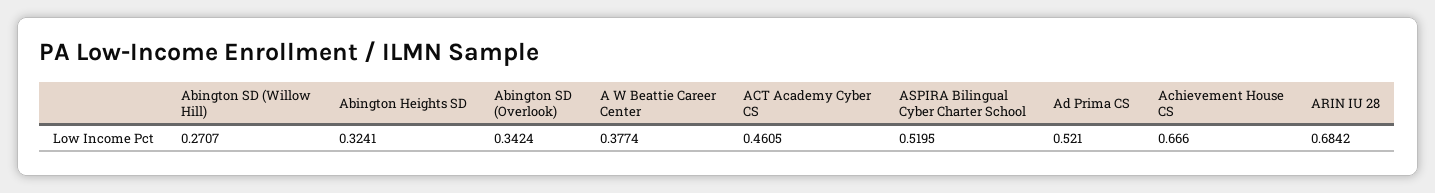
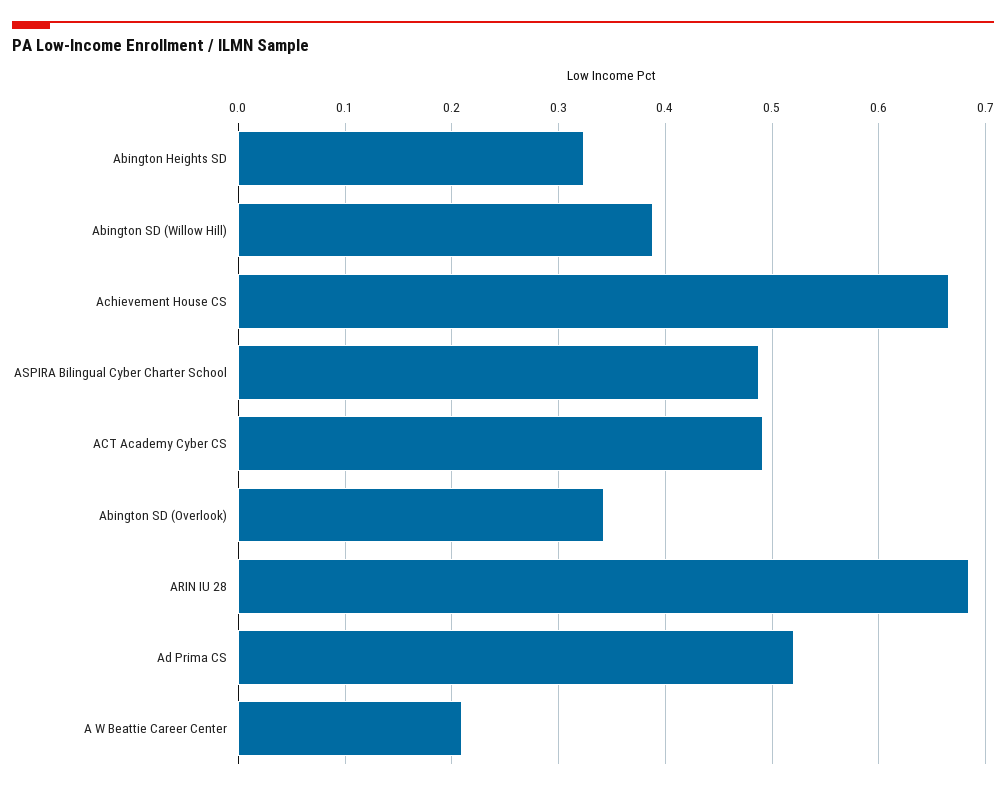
Abington SD (Willow Hill): 0.2707 -> 0.39
A W Beattie Career Center: 0.3774 -> 0.21
ACT Academy Cyber CS: 0.4605 -> 0.49
ASPIRA Bilingual Cyber Charter School: 0.5195 -> 0.49

